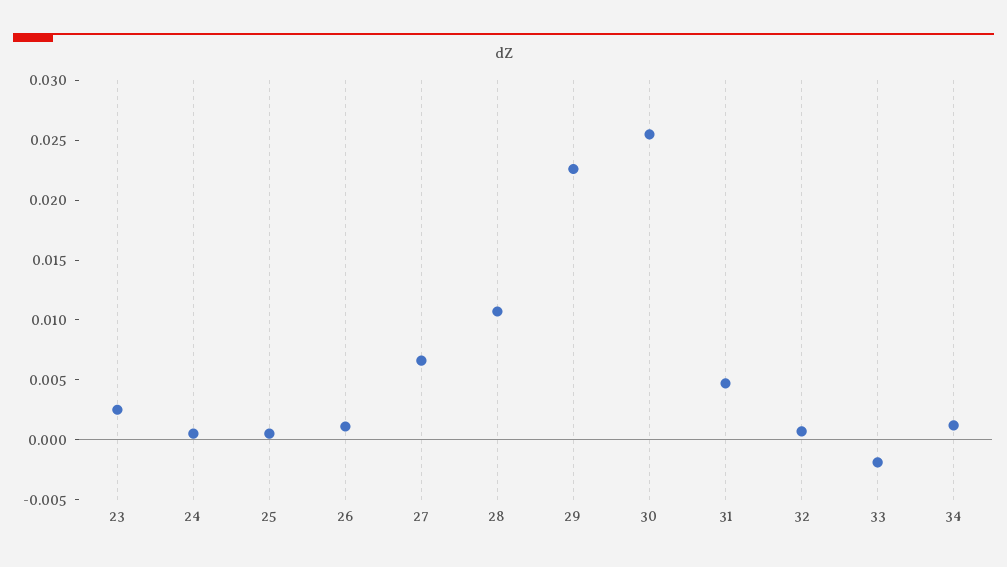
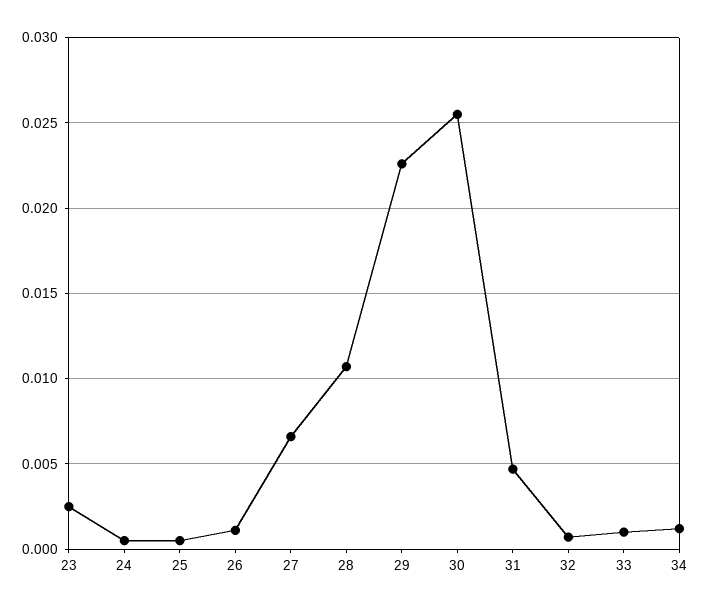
33: -0.002 -> 0.001

